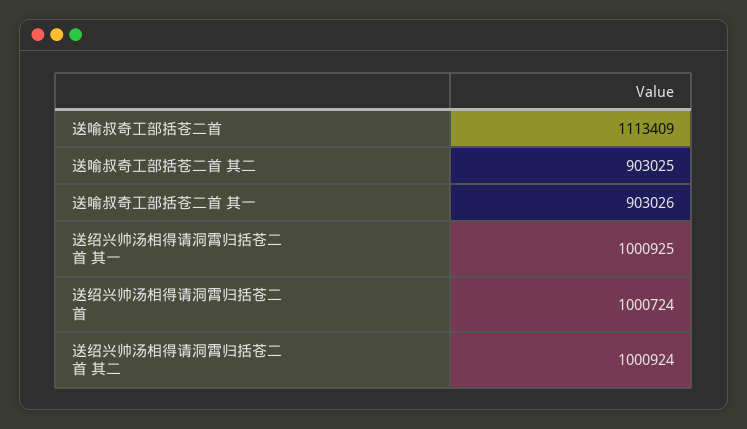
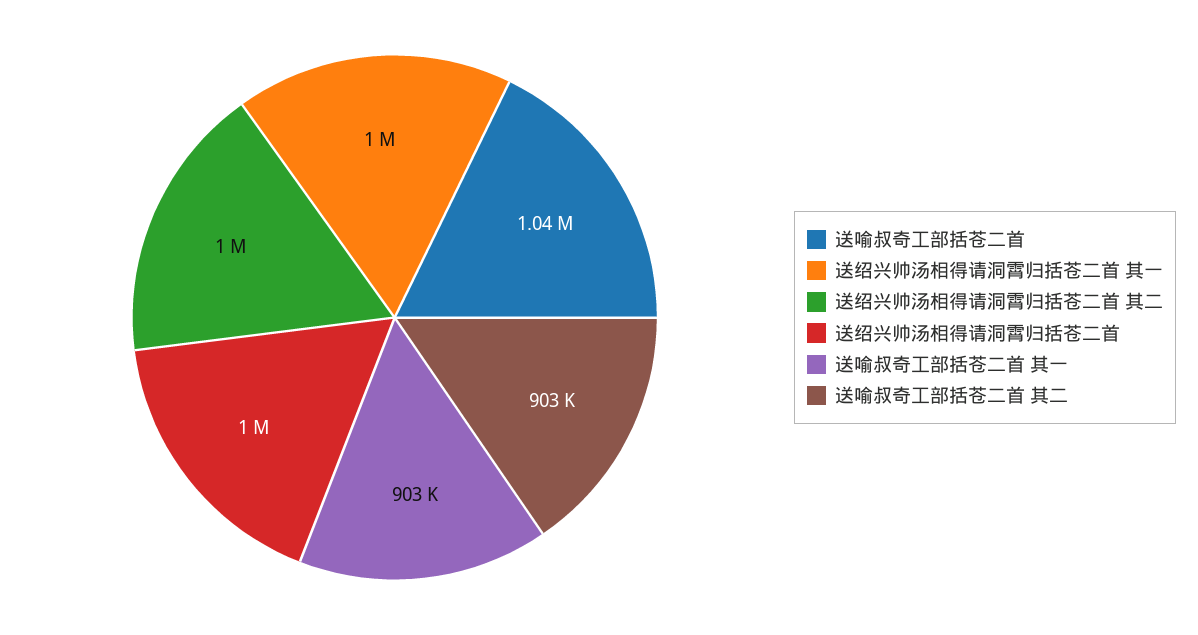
送喻叔奇工部括苍二首: 1113409 -> 1040000

